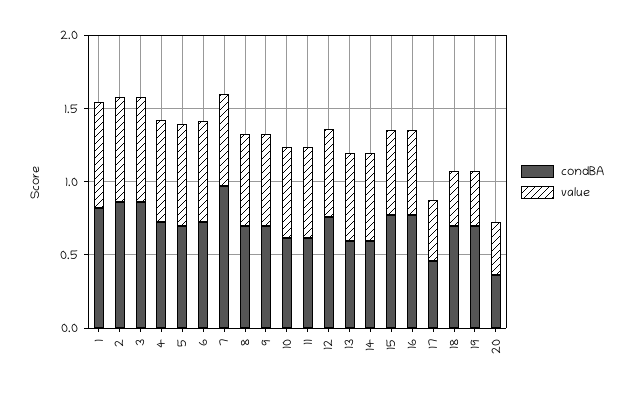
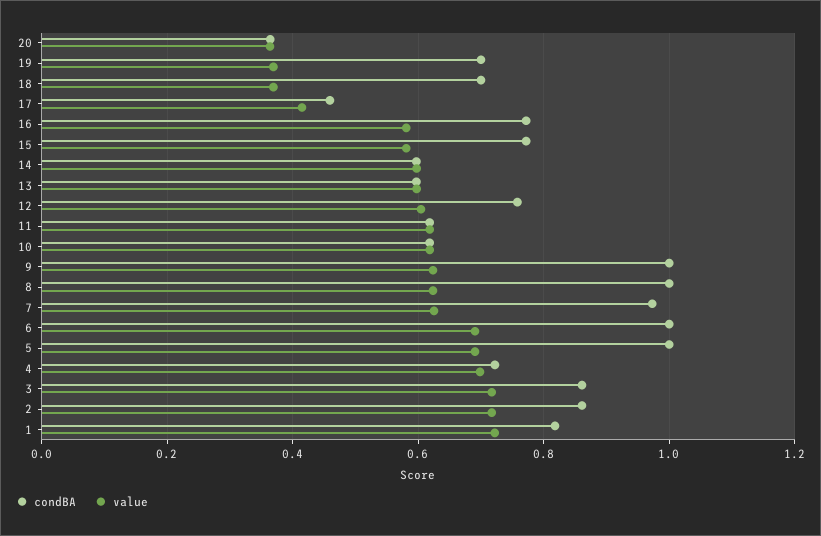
condBA, 5: 0.7 -> 1
condBA, 6: 0.7 -> 1
condBA, 8: 0.7 -> 1
condBA, 9: 0.7 -> 1

